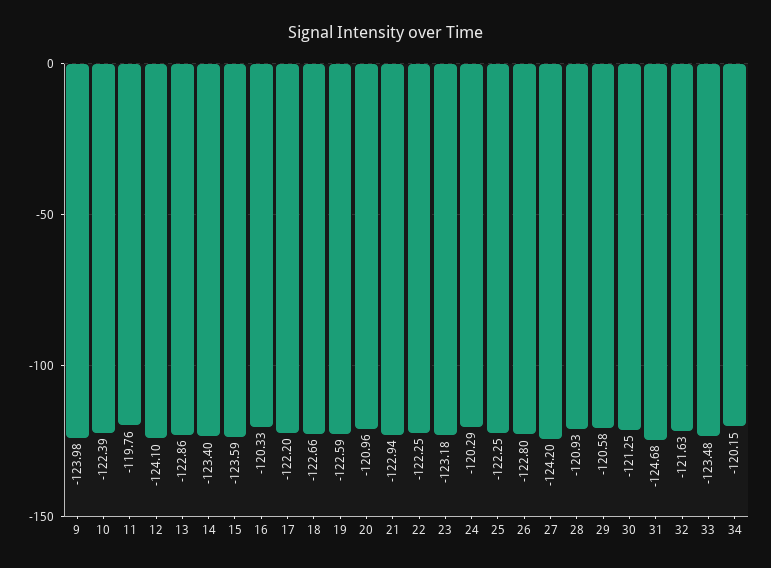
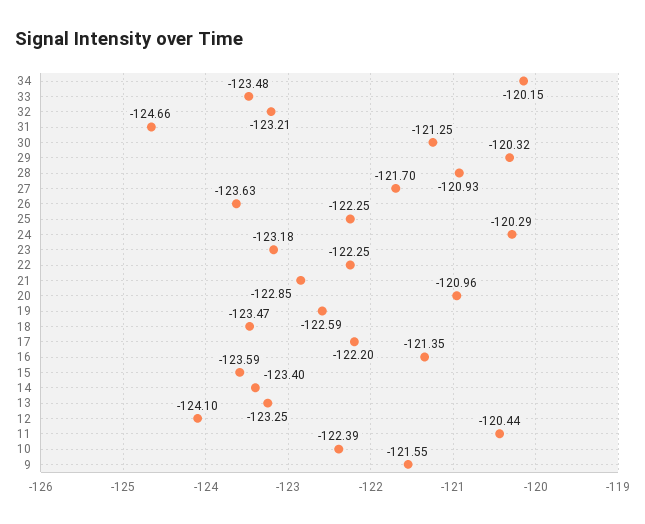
9: -123.98 -> -121.55
11: -119.76 -> -120.44
13: -122.86 -> -123.25
16: -120.33 -> -121.35
18: -122.66 -> -123.47
21: -122.94 -> -122.85
26: -122.8 -> -123.63
27: -124.2 -> -121.7
29: -120.58 -> -120.32
31: -124.68 -> -124.66
32: -121.63 -> -123.21

